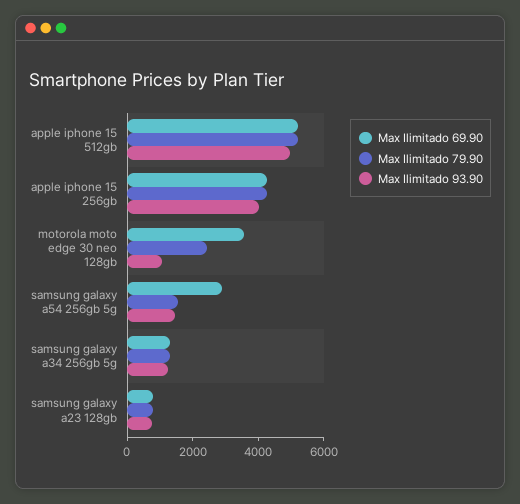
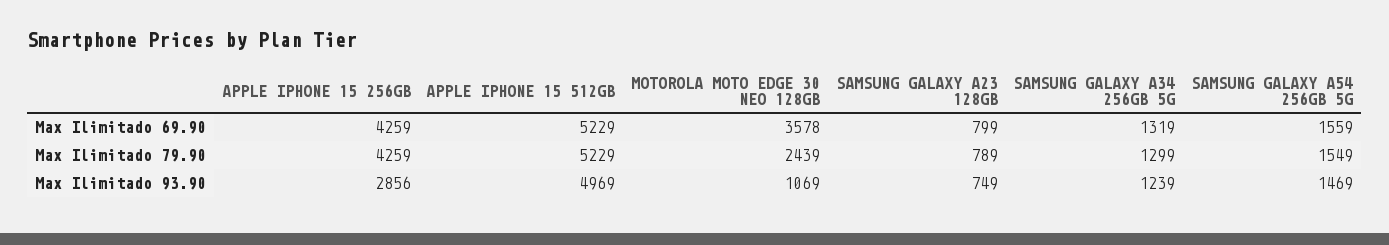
Max Ilimitado 93.90, apple iphone 15 256gb: 4000 -> 2856
Max Ilimitado 69.90, samsung galaxy a54 256gb 5g: 3000 -> 1559

